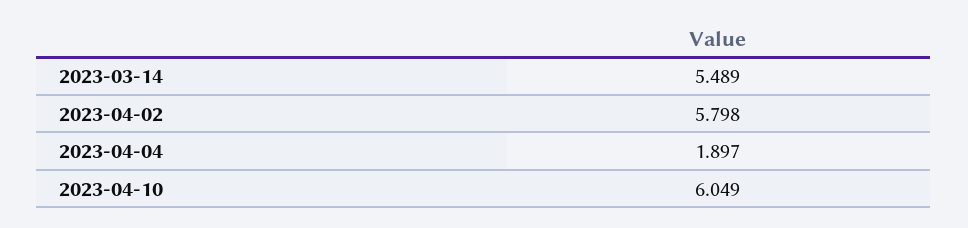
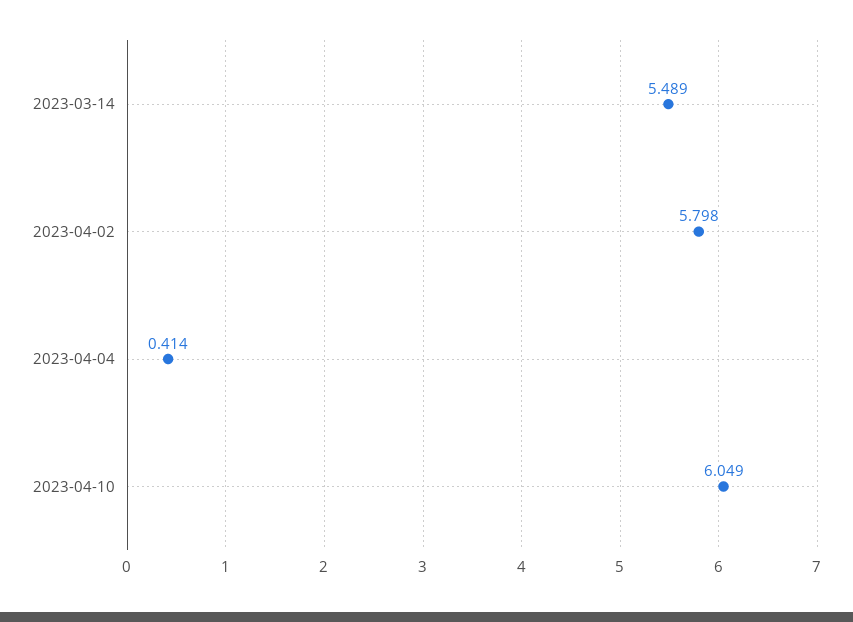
2023-04-04: 1.897 -> 0.414

